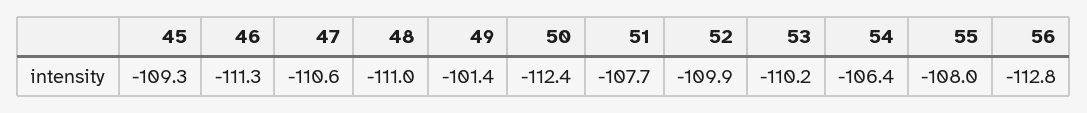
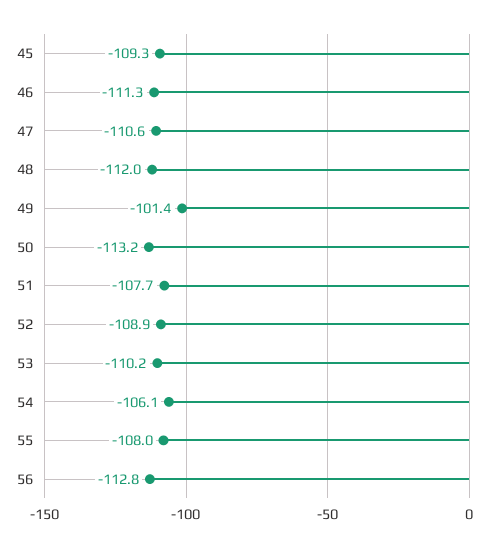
48: -111 -> -112
50: -112.4 -> -113.2
52: -109.9 -> -108.9
54: -106.4 -> -106.1

